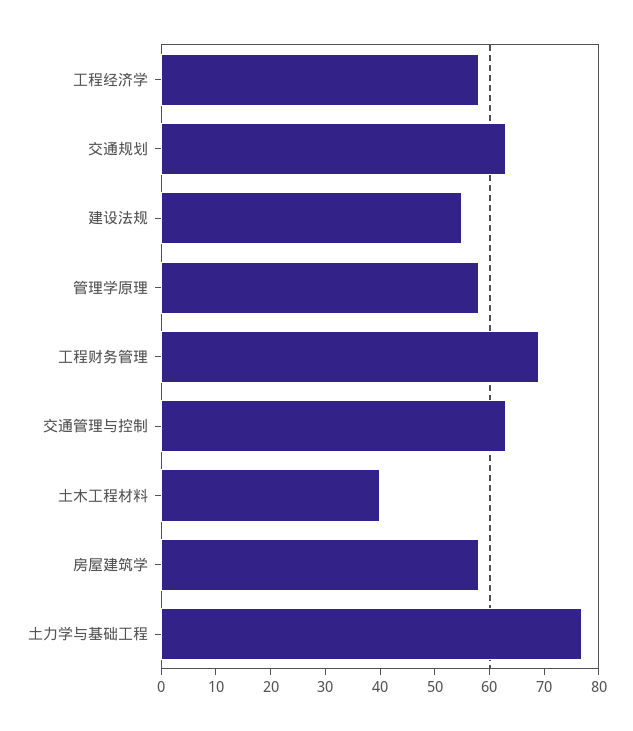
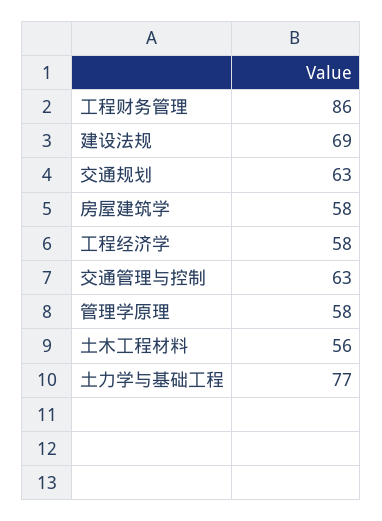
建设法规: 55 -> 69
工程财务管理: 70 -> 86
土木工程材料: 40 -> 56

